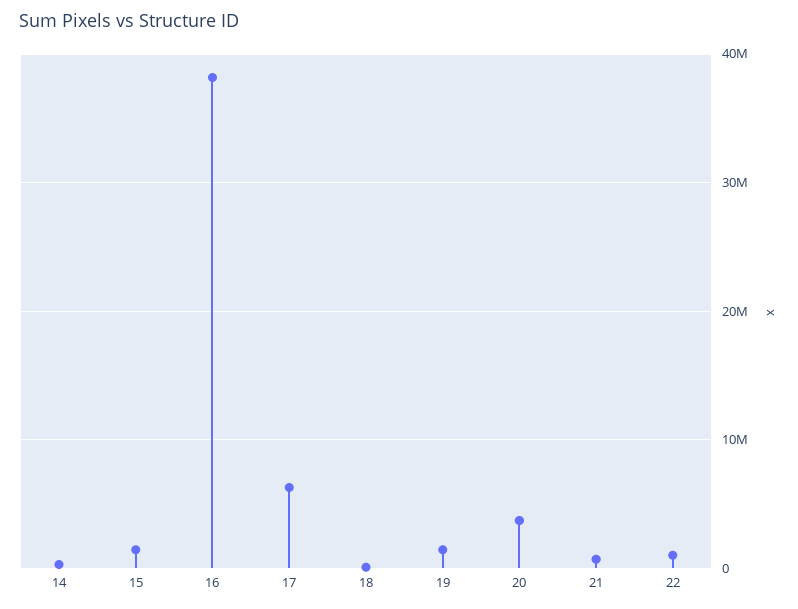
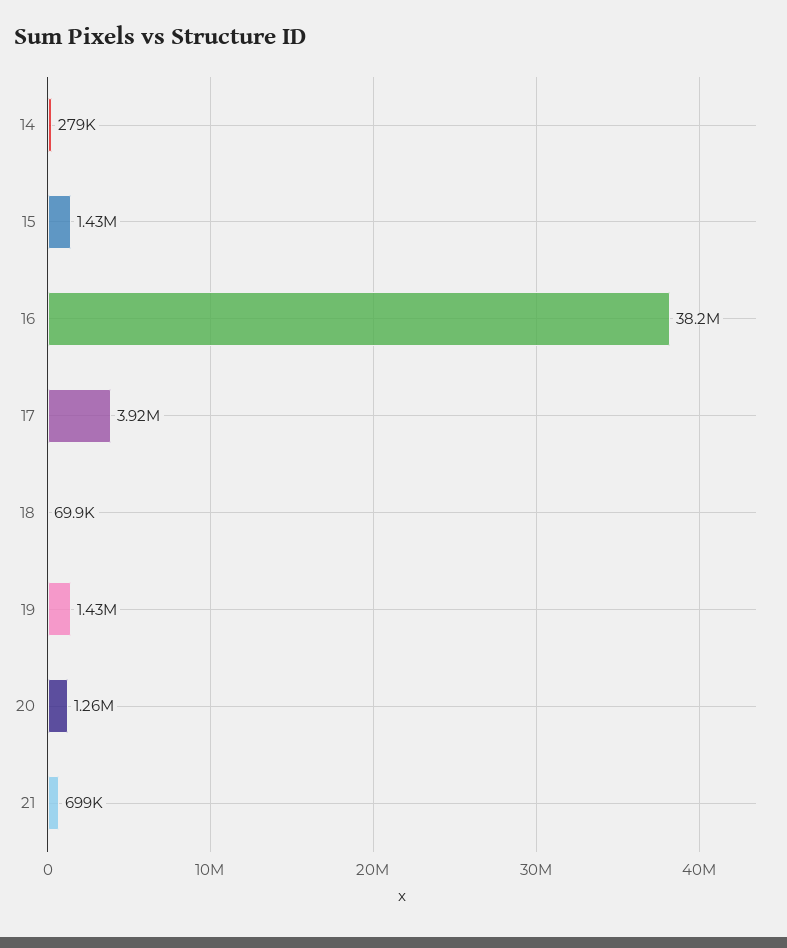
17: 6000000 -> 3920000
20: 4000000 -> 1260000
22: 1000000 -> none

